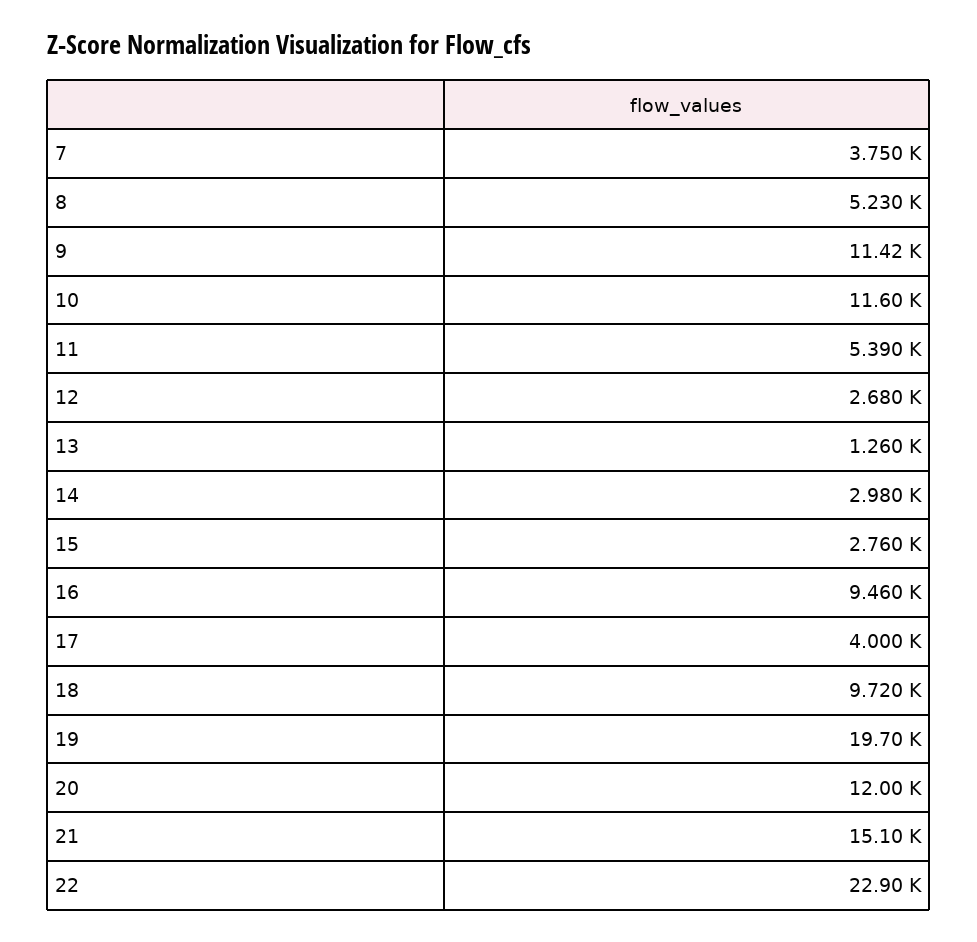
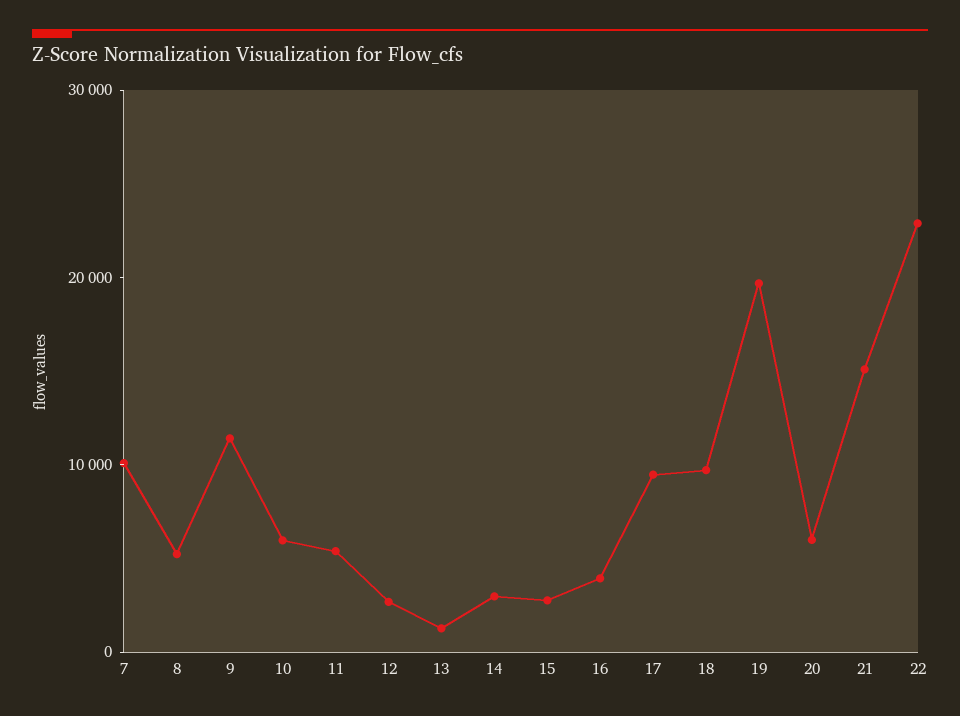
7: 3750 -> 10000
10: 11600 -> 6000
16: 9460 -> 4000
17: 4000 -> 10000
20: 12000 -> 6000

